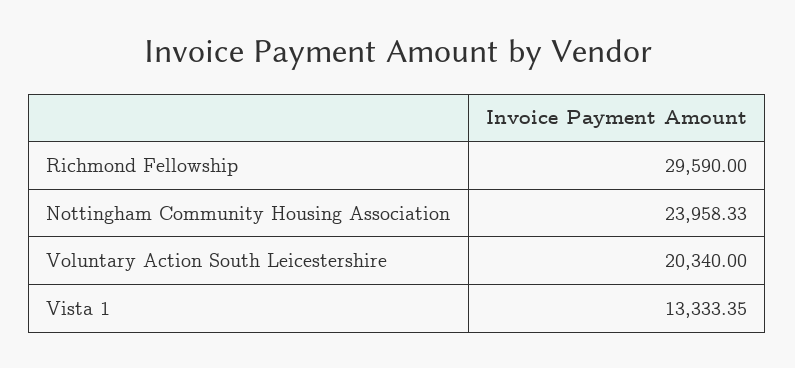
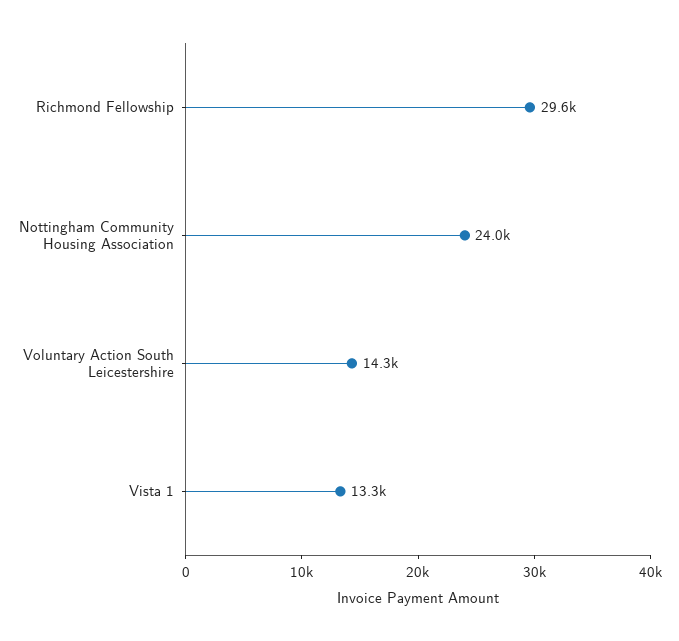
Voluntary Action South Leicestershire: 20340 -> 14300

